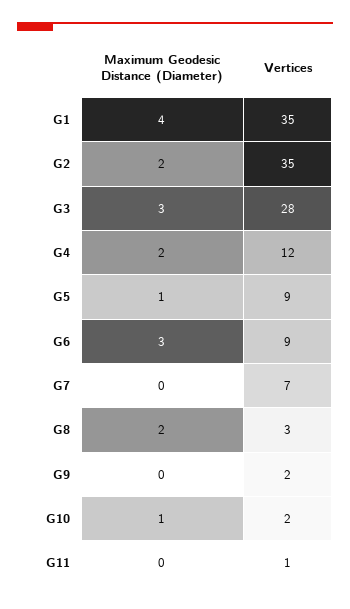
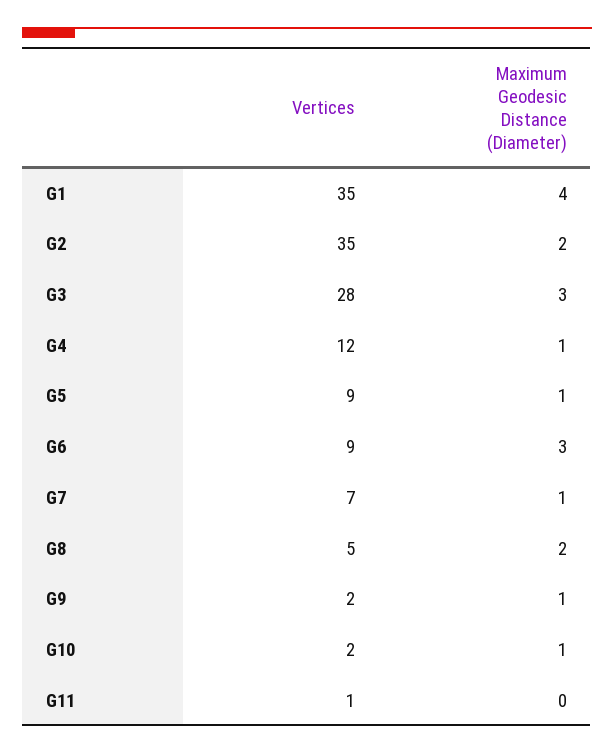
Maximum Geodesic Distance (Diameter), G4: 2 -> 1
Maximum Geodesic Distance (Diameter), G7: 0 -> 1
Vertices, G8: 3 -> 5
Maximum Geodesic Distance (Diameter), G9: 0 -> 1

